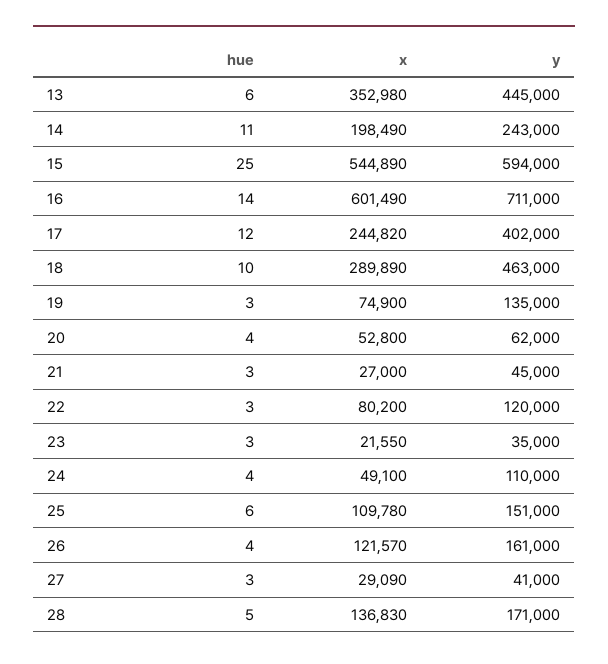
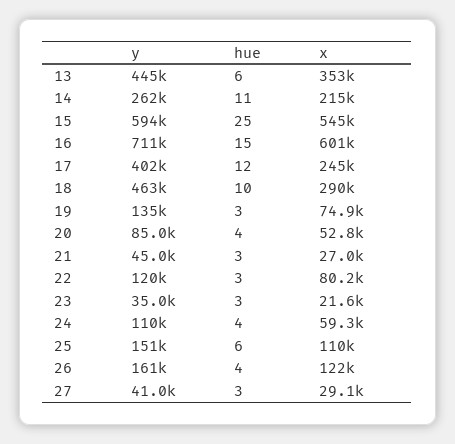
x, 14: 198490 -> 215000
y, 14: 243000 -> 262000
hue, 16: 14 -> 15
y, 20: 62000 -> 85000
x, 24: 49100 -> 59300
hue, 28: 5 -> none
x, 28: 136830 -> none
y, 28: 171000 -> none

